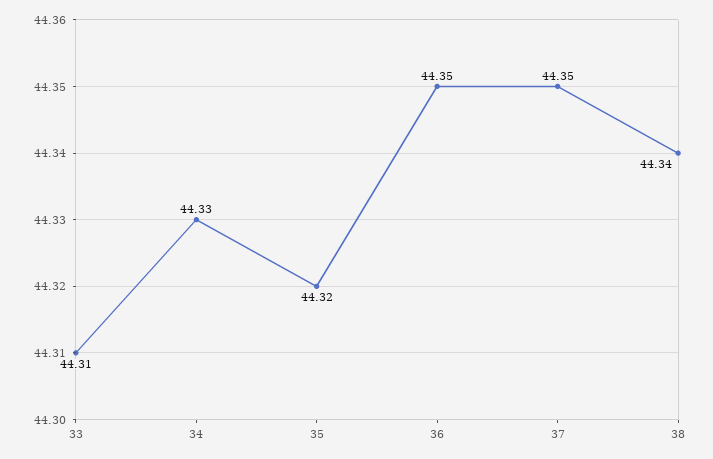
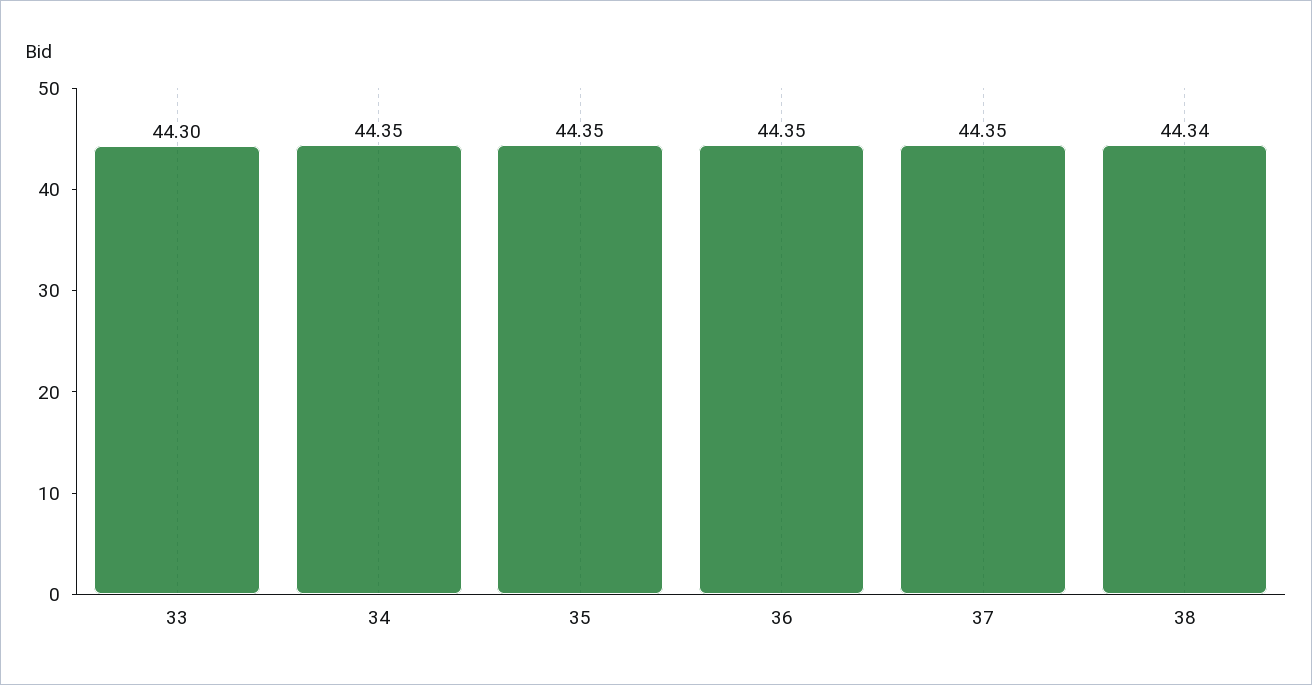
33: 44.31 -> 44.3
34: 44.33 -> 44.35
35: 44.32 -> 44.35

